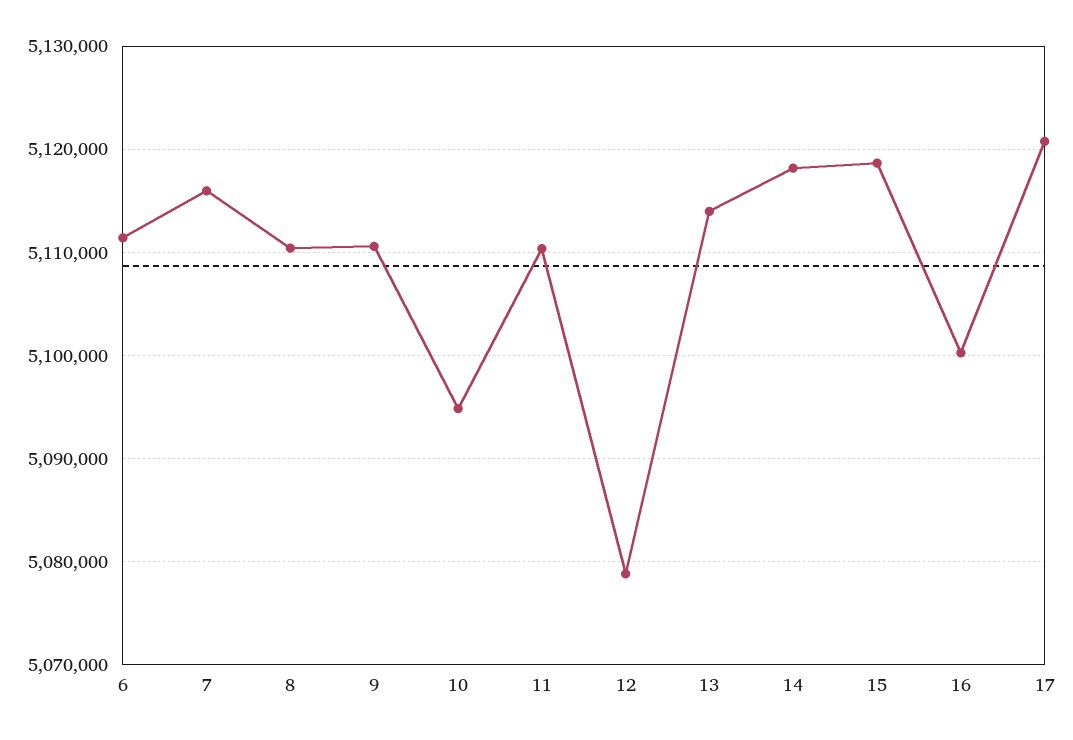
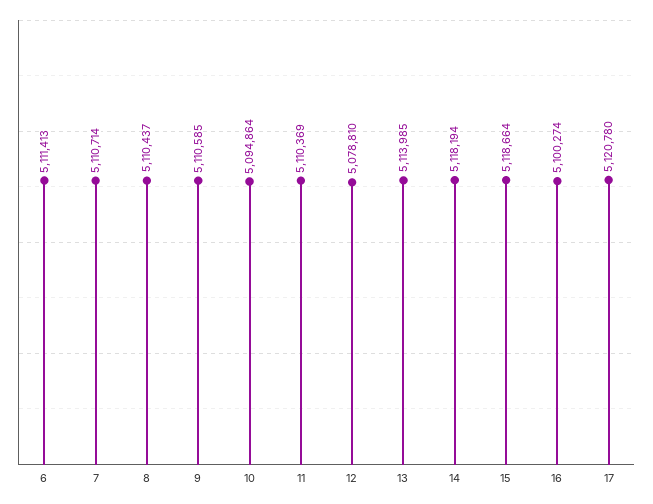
7: 5116000 -> 5110714

